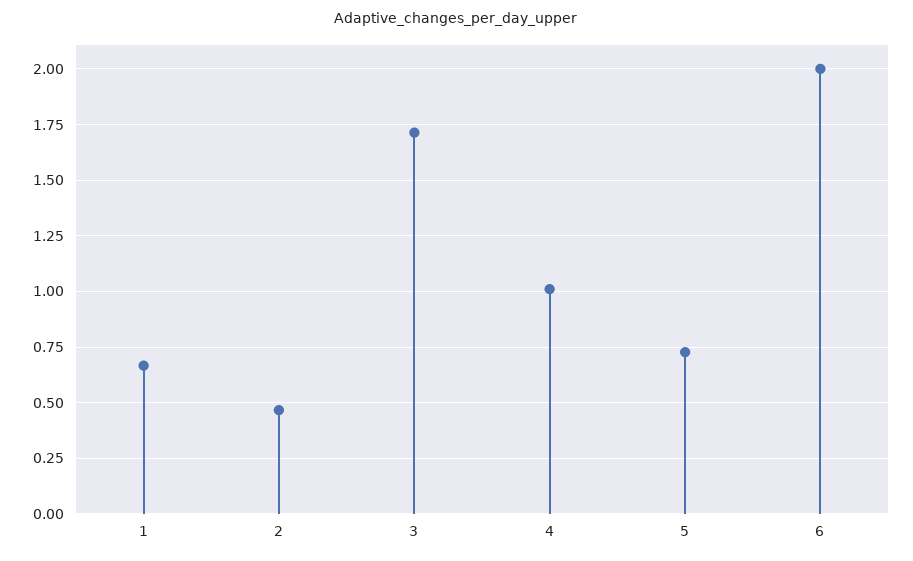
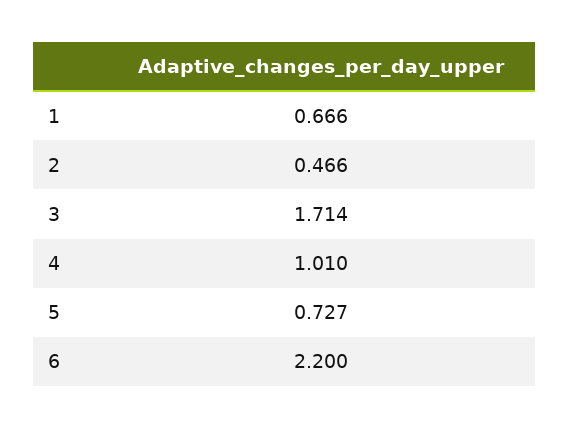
6: 2 -> 2.2

